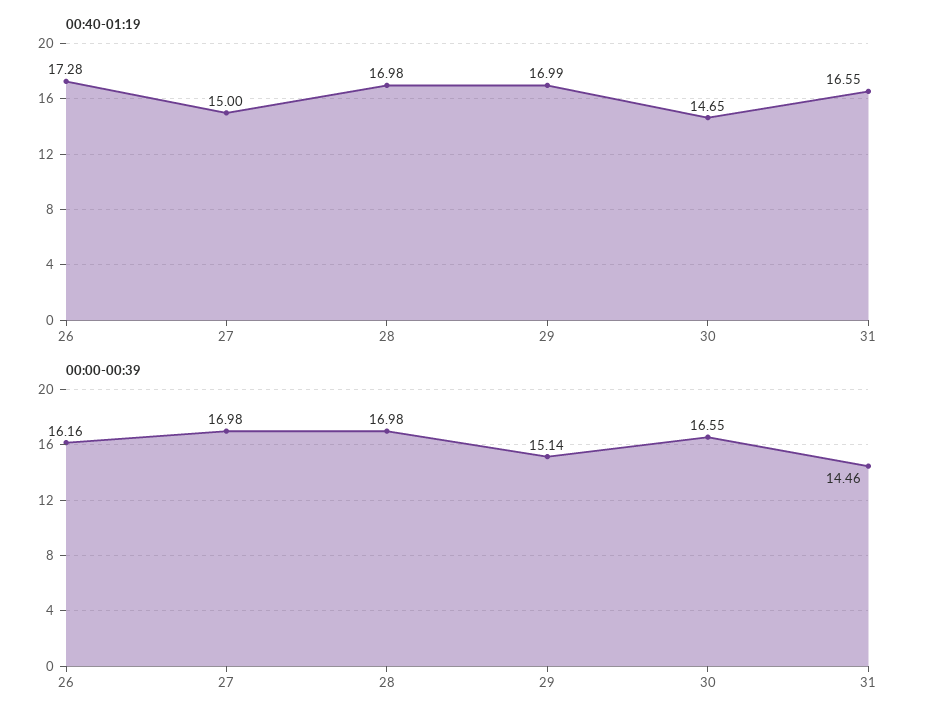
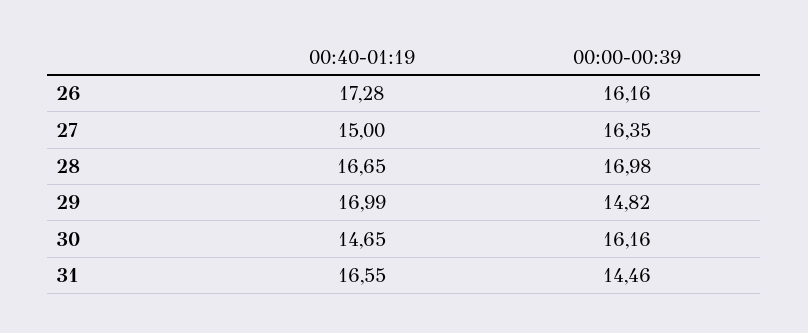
00:40-01:19, 28: 16.98 -> 16.65
00:00-00:39, 27: 16.98 -> 16.35
00:00-00:39, 29: 15.14 -> 14.82
00:00-00:39, 30: 16.55 -> 16.16

